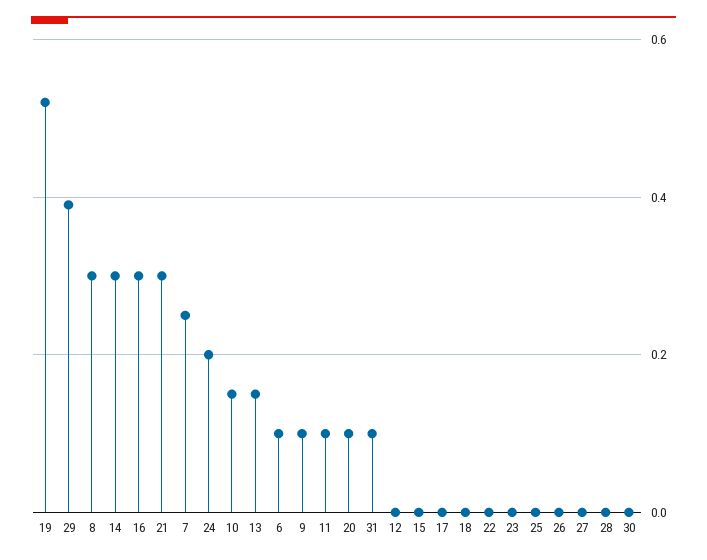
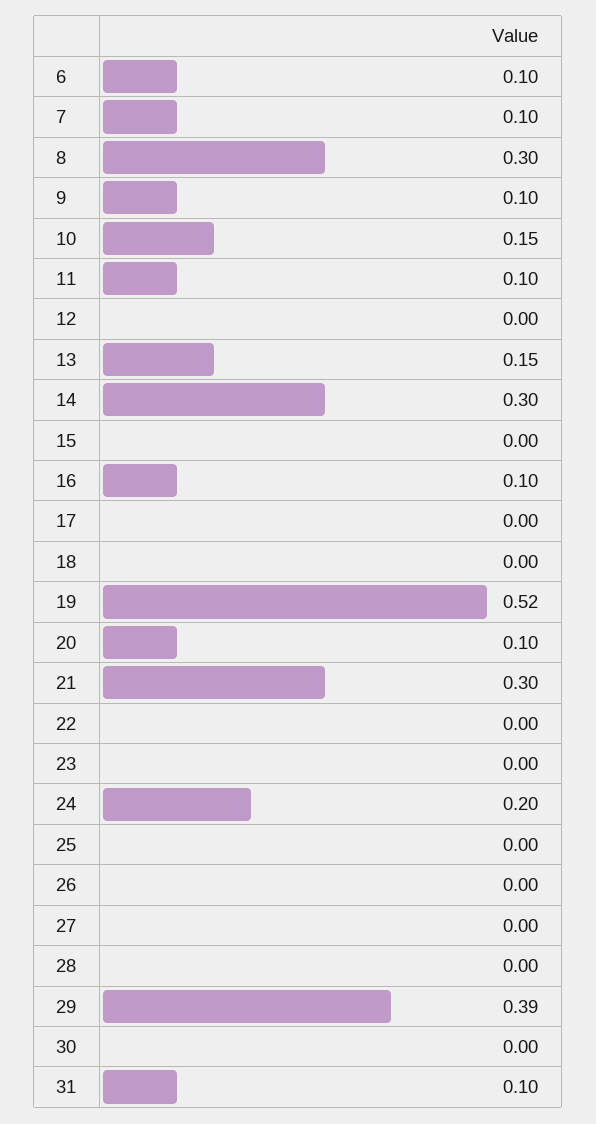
16: 0.3 -> 0.1
7: 0.25 -> 0.1

